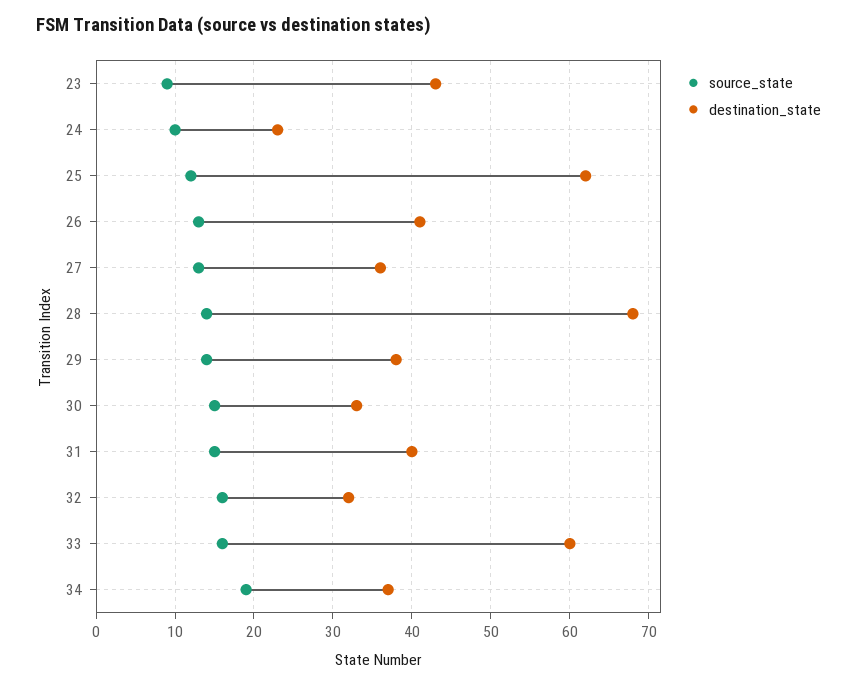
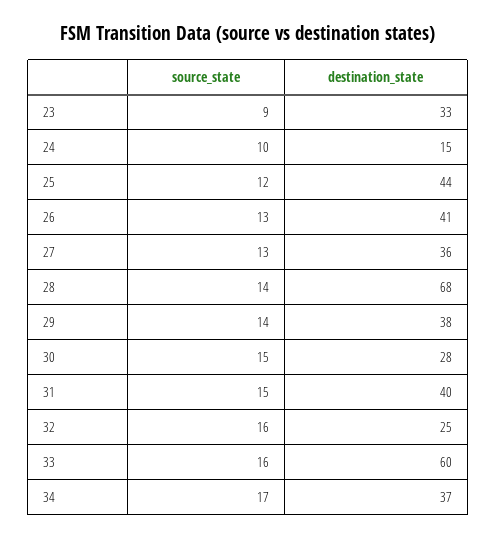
destination_state, 23: 43 -> 33
destination_state, 24: 23 -> 15
destination_state, 25: 62 -> 44
destination_state, 30: 33 -> 28
destination_state, 32: 32 -> 25
source_state, 34: 19 -> 17

